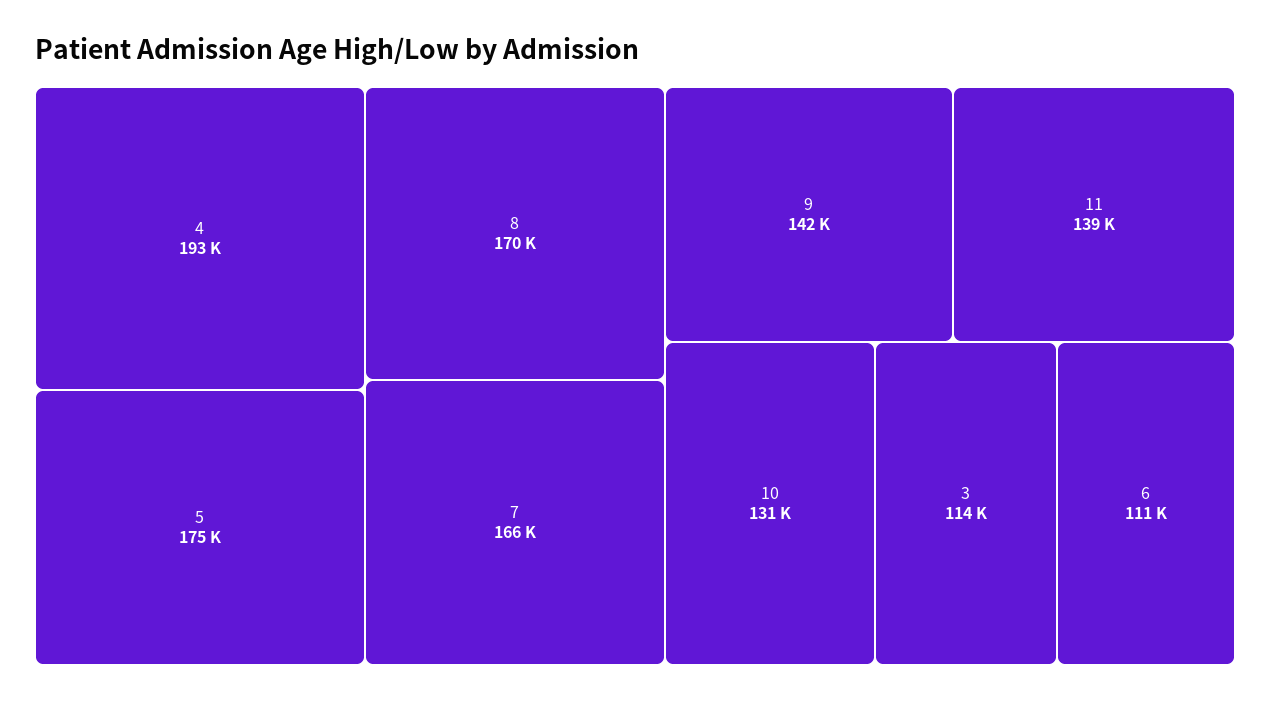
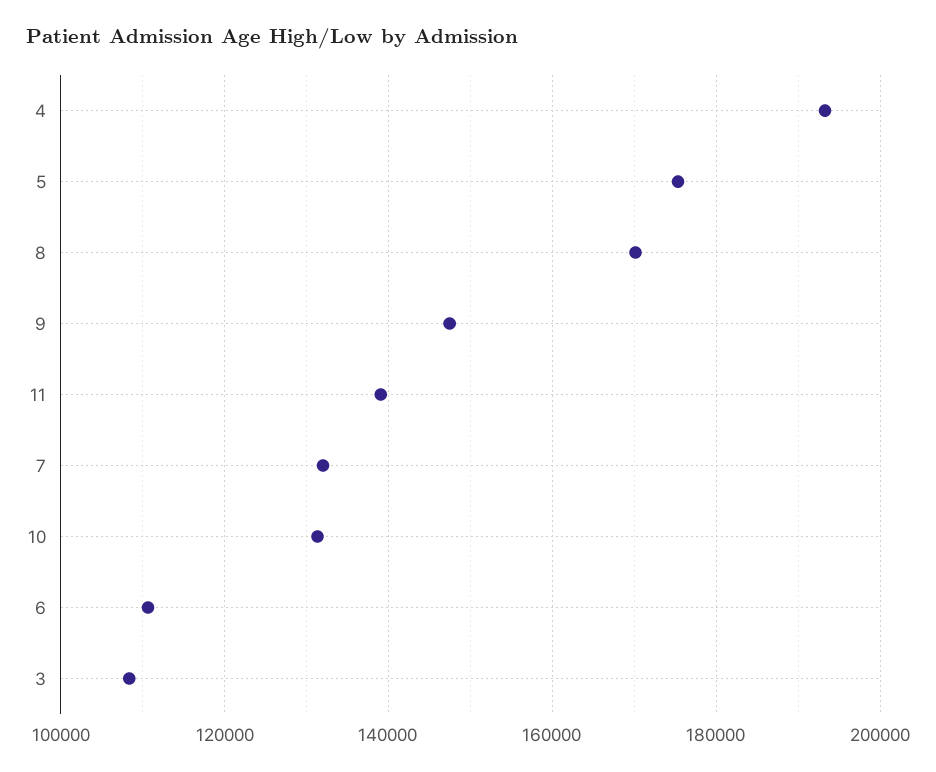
7: 166000 -> 132000
9: 142000 -> 148000
3: 114000 -> 108000

